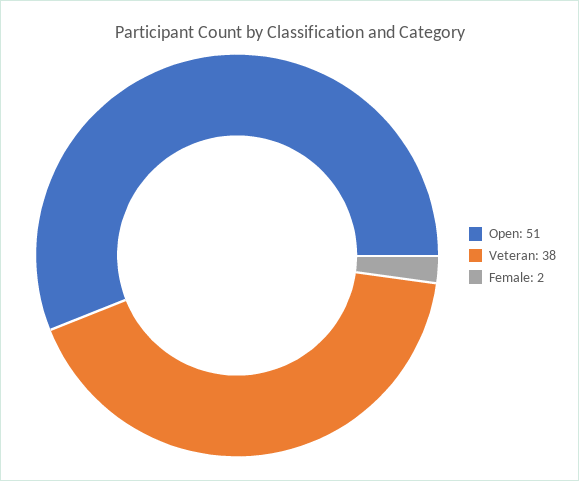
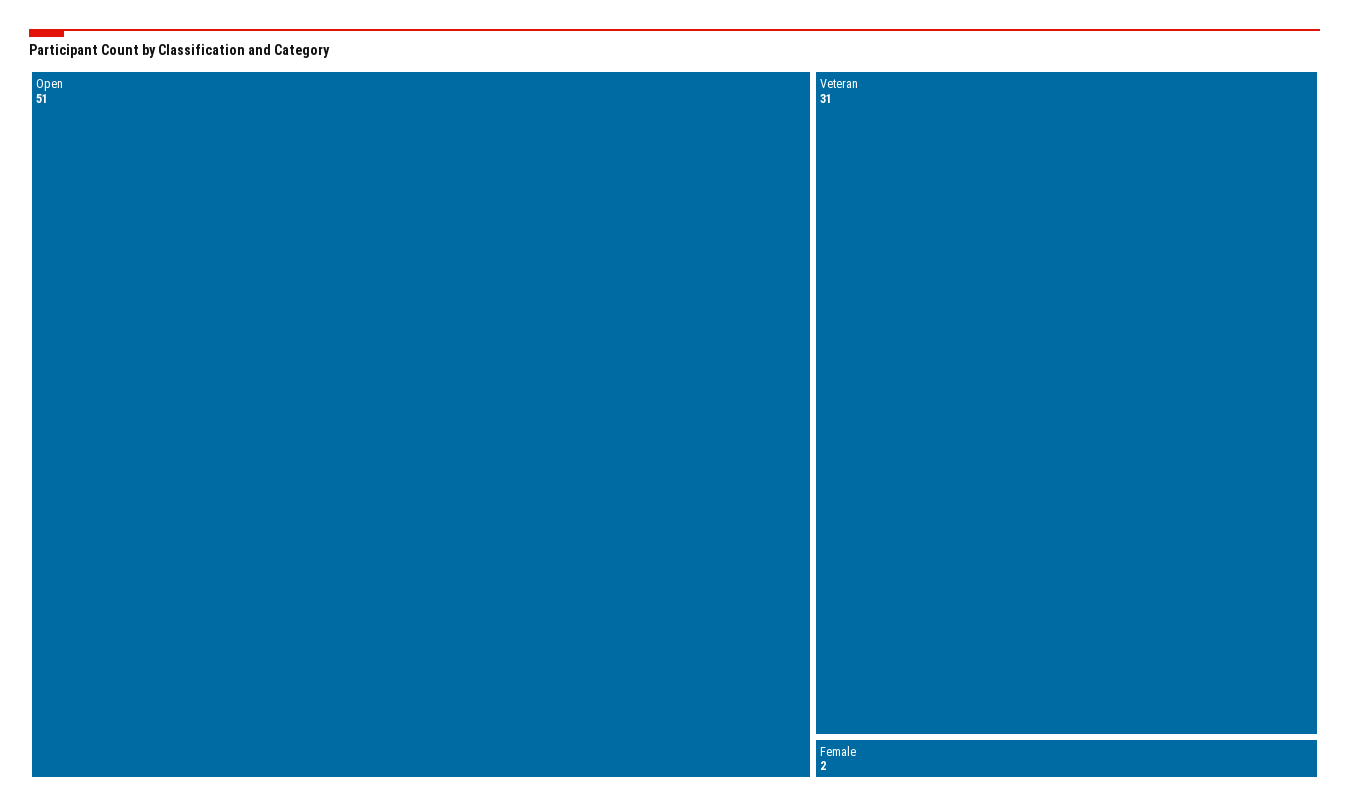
Veteran: 38 -> 31

